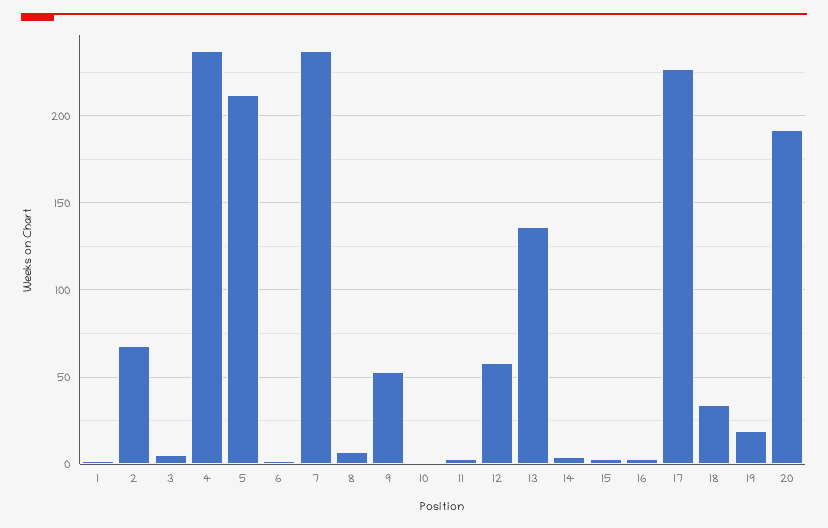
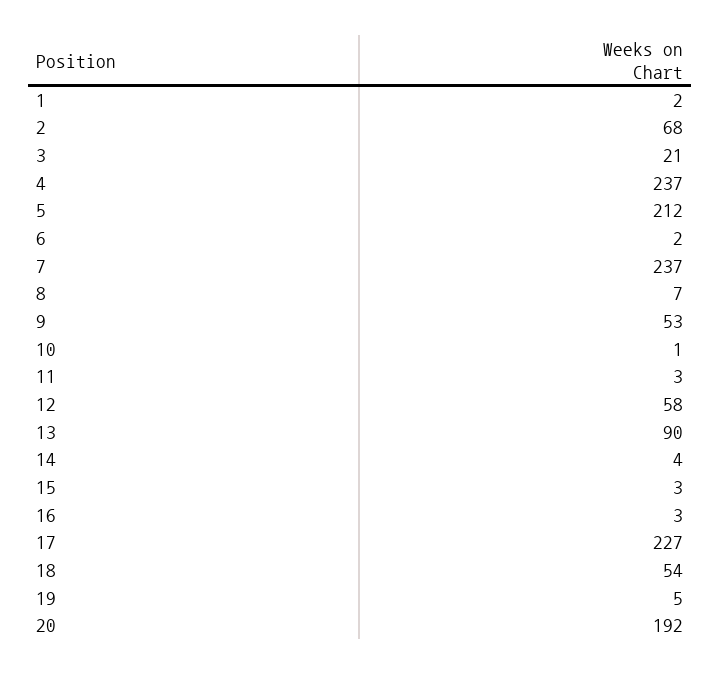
3: 5 -> 21
13: 135 -> 90
18: 35 -> 54
19: 20 -> 5

